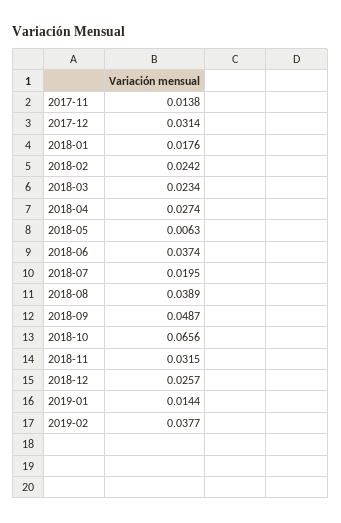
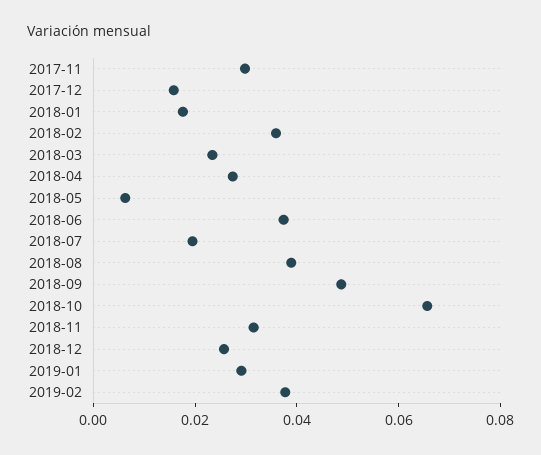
2017-11: 0.0138 -> 0.03
2017-12: 0.0314 -> 0.015
2018-02: 0.0242 -> 0.035
2019-01: 0.0144 -> 0.03

